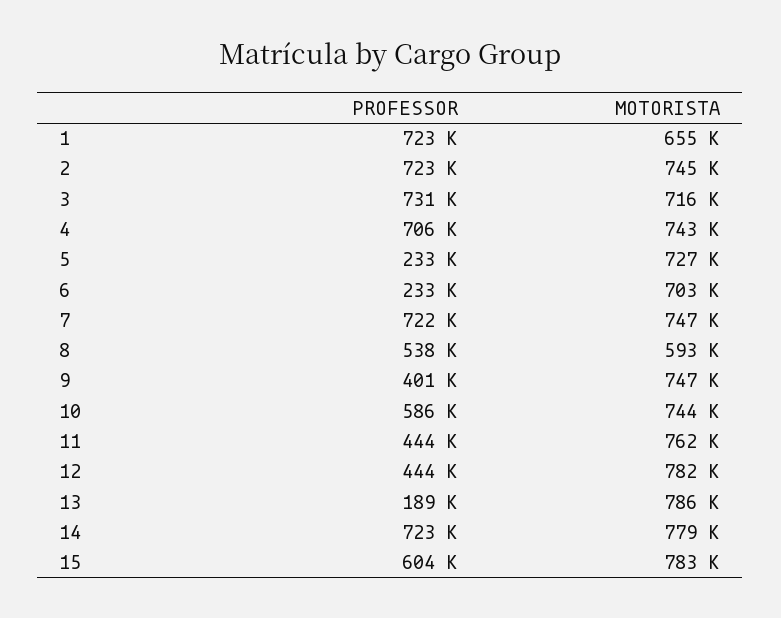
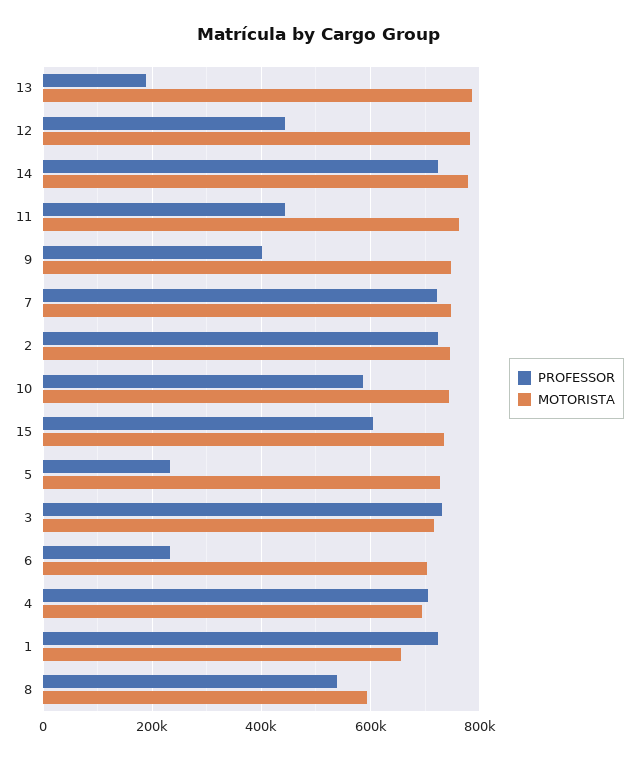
MOTORISTA, 4: 743000 -> 700000
MOTORISTA, 15: 783000 -> 740000

